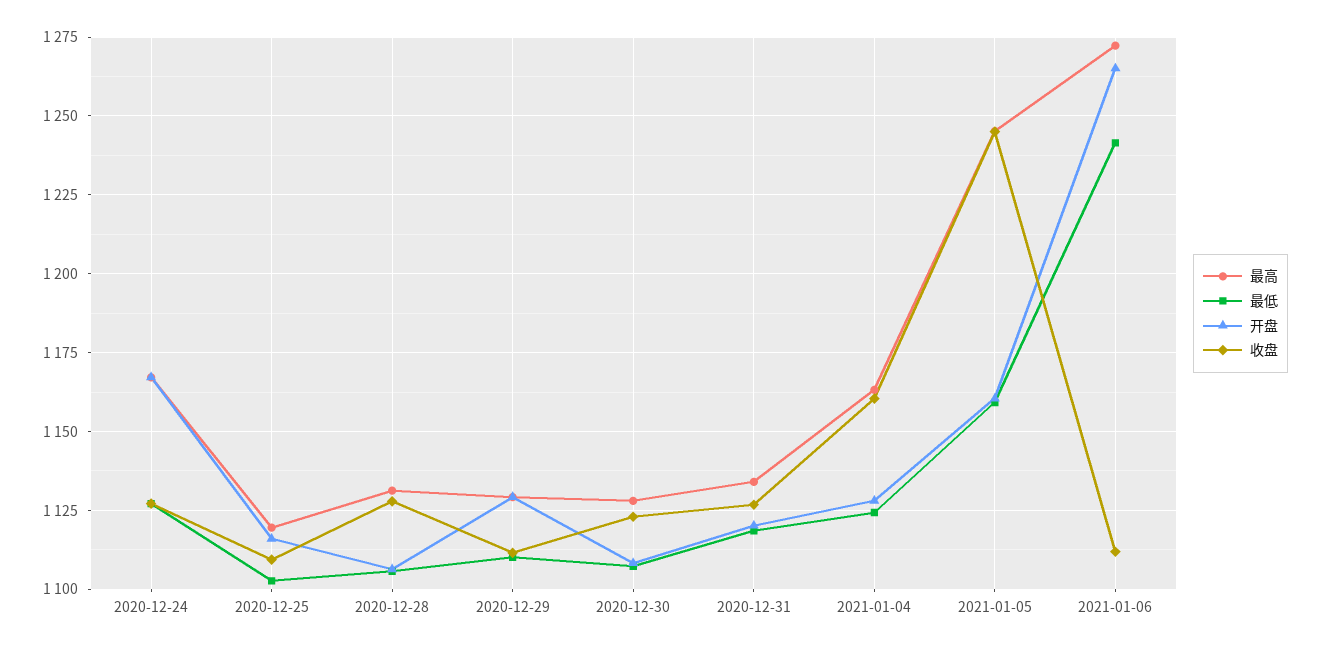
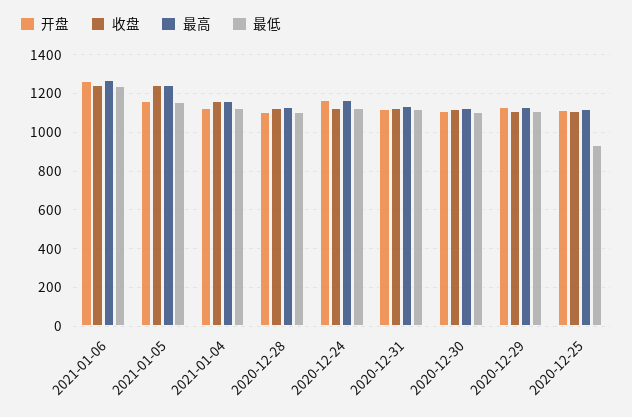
最低, 2020-12-25: 1102.5 -> 950
收盘, 2021-01-06: 1112.5 -> 1250

